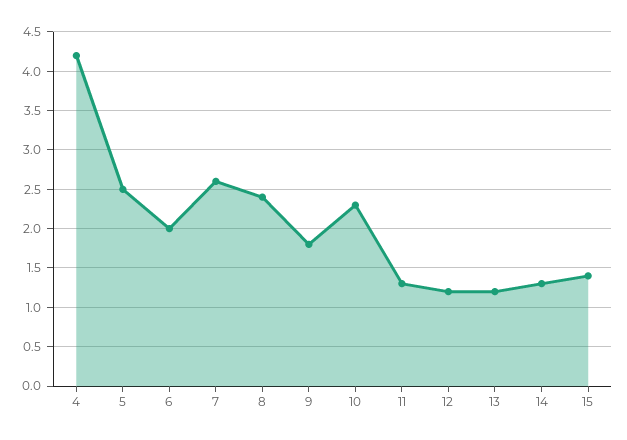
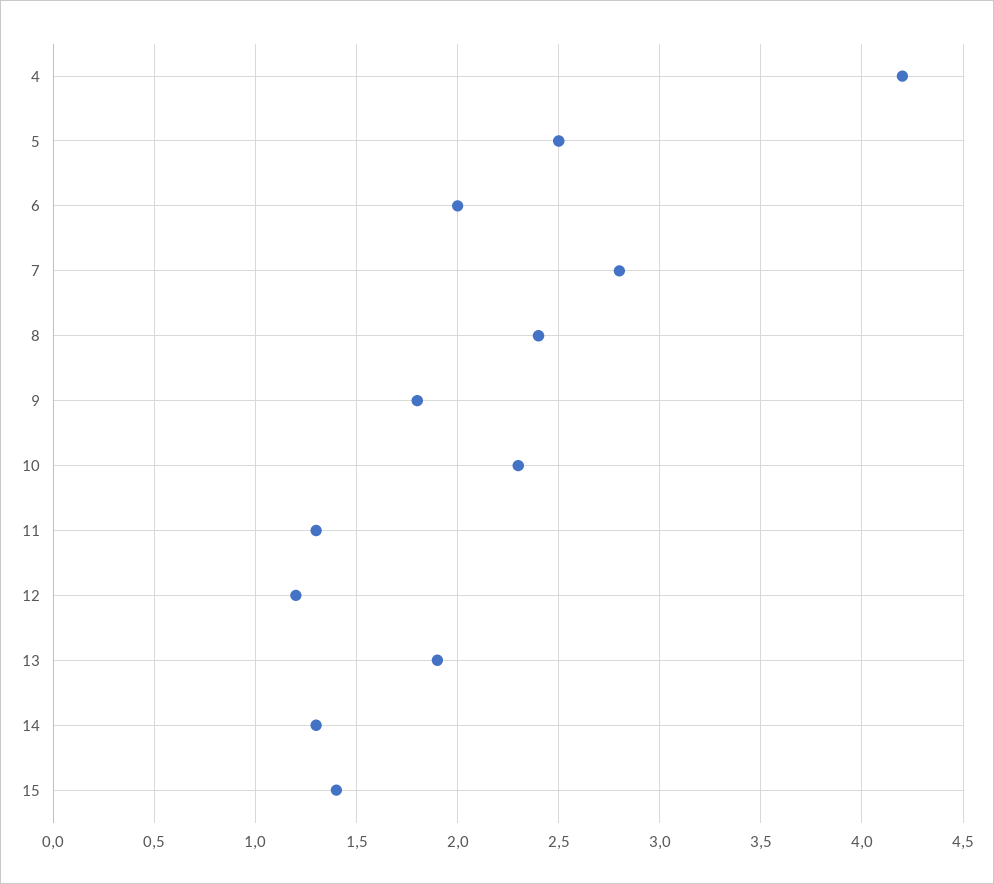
7: 2.6 -> 2.8
13: 1.2 -> 1.9

